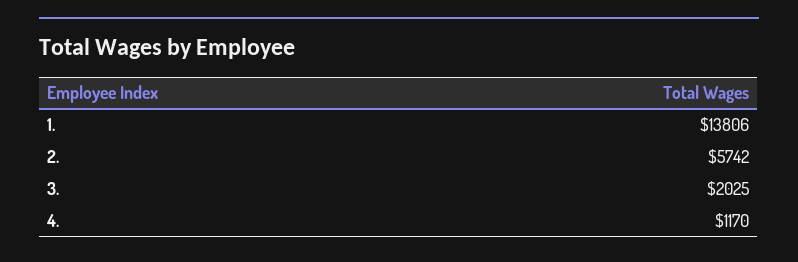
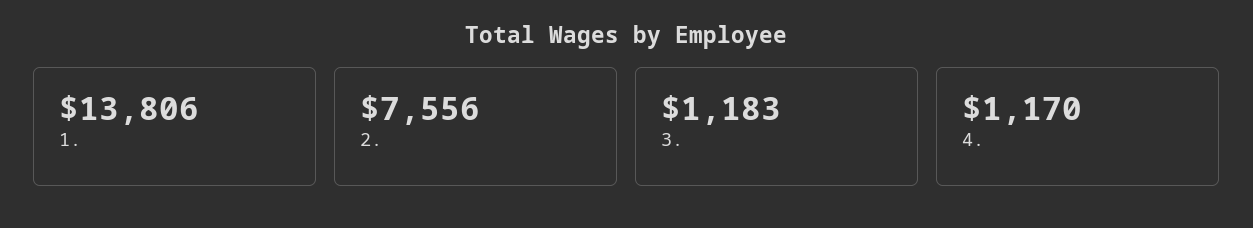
2.: 5742 -> 7556
3.: 2025 -> 1183

